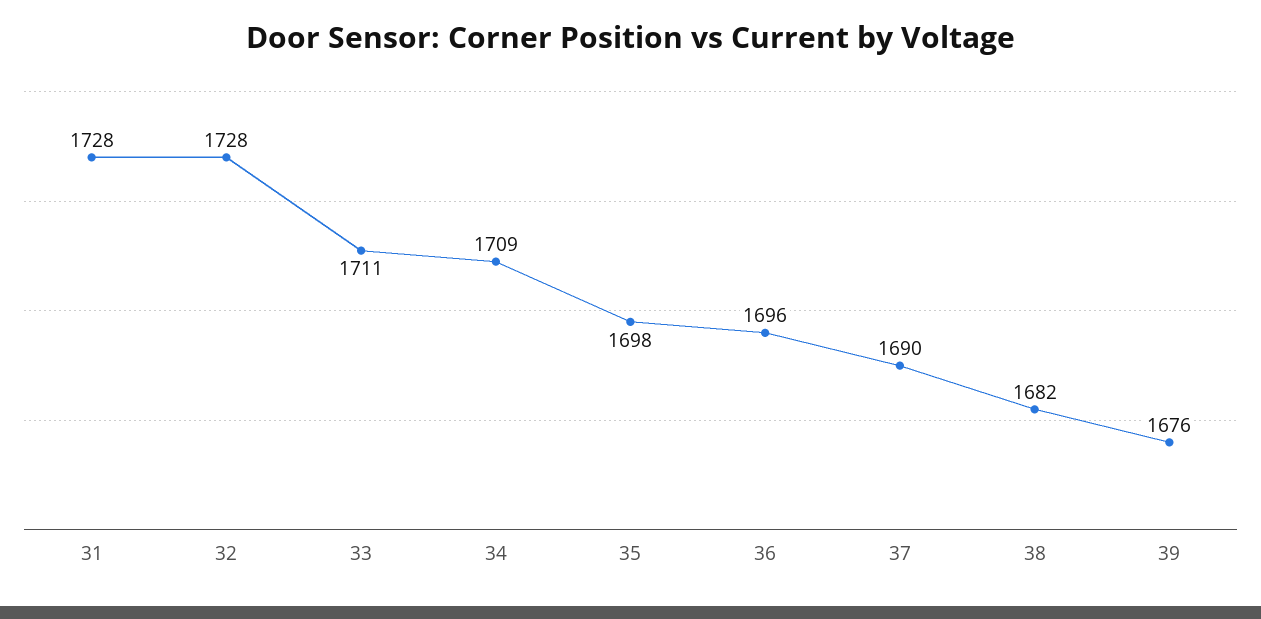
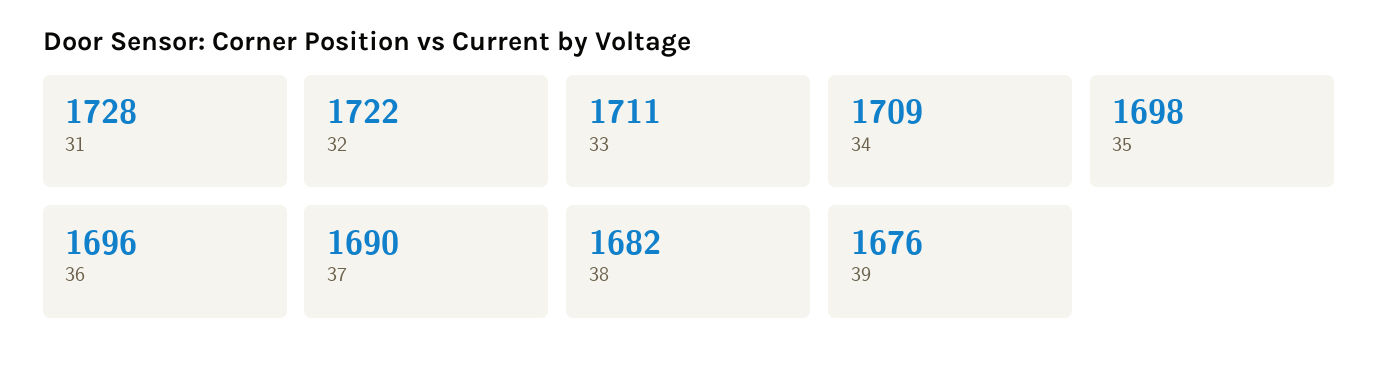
32: 1728 -> 1722

